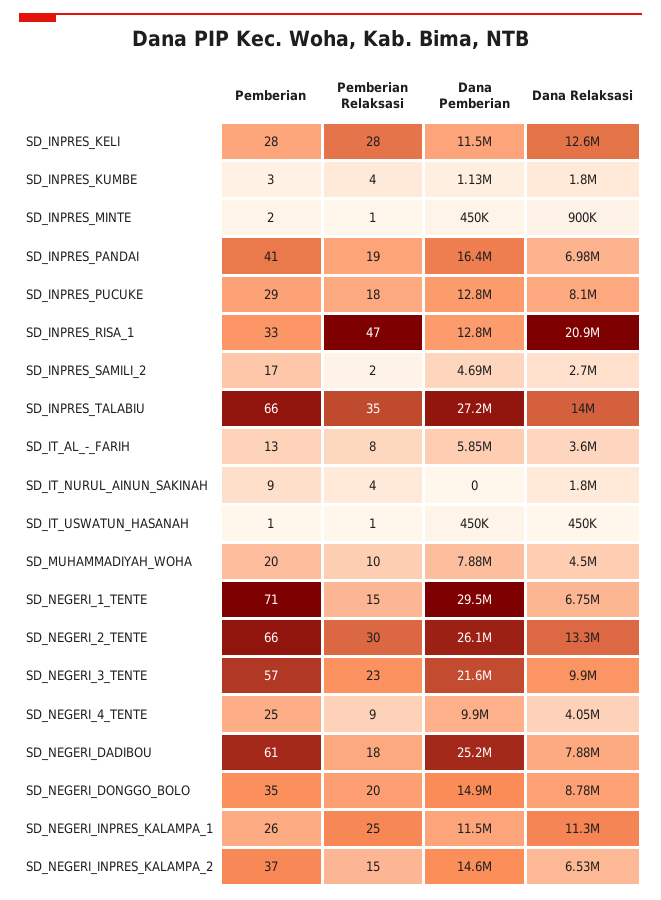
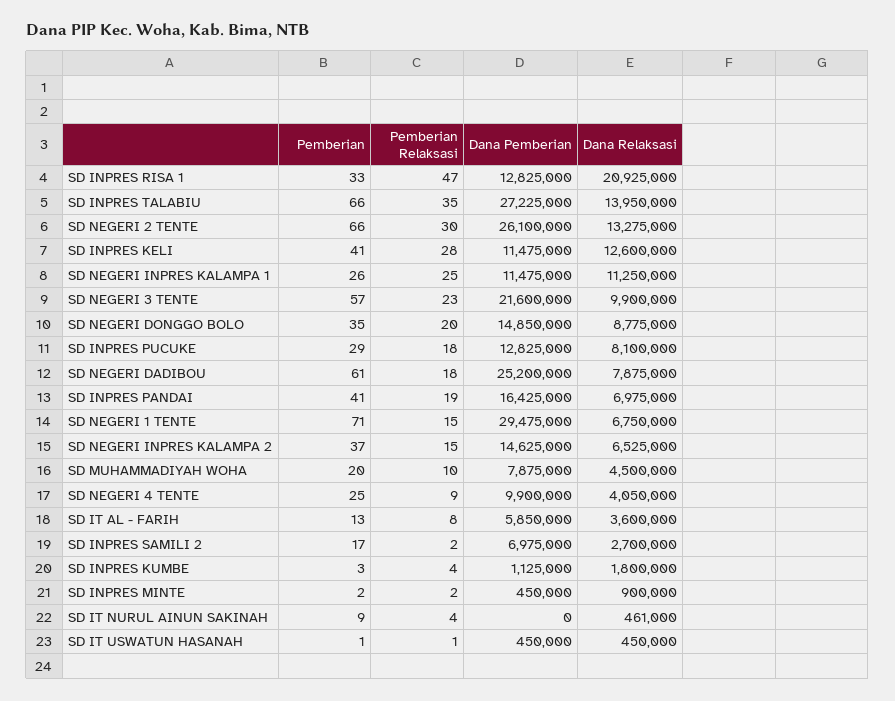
Pemberian, SD_INPRES_KELI: 28 -> 41
Pemberian Relaksasi, SD_INPRES_MINTE: 1 -> 2
Dana Pemberian, SD_INPRES_SAMILI_2: 4690000 -> 6975000
Dana Relaksasi, SD_IT_NURUL_AINUN_SAKINAH: 1800000 -> 461000

